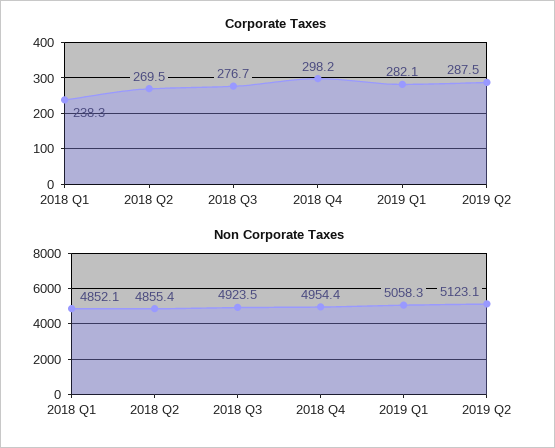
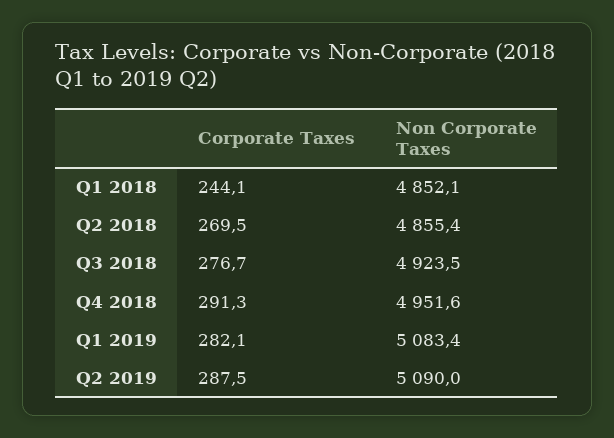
Corporate Taxes, 2018 Q1: 238.3 -> 244.1
Corporate Taxes, 2018 Q4: 298.2 -> 291.3
Non Corporate Taxes, 2018 Q4: 4954.4 -> 4951.6
Non Corporate Taxes, 2019 Q1: 5058.3 -> 5083.4
Non Corporate Taxes, 2019 Q2: 5123.1 -> 5090

